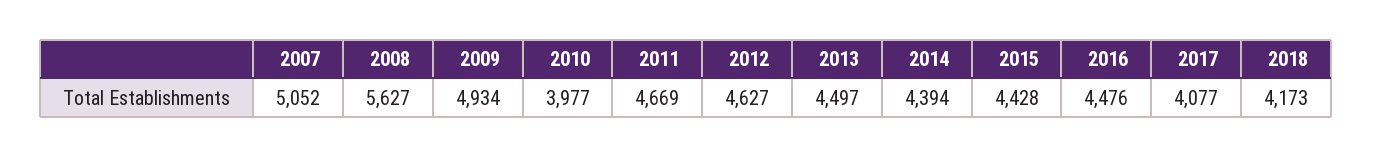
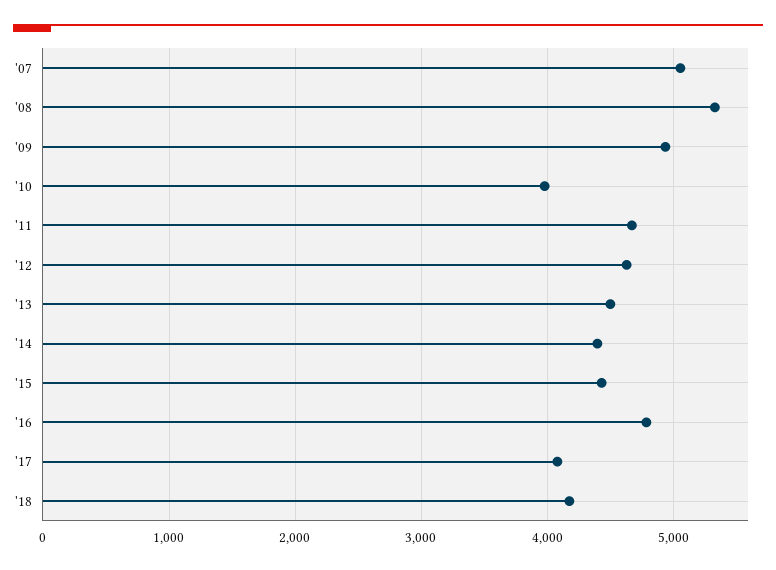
2008: 5627 -> 5300
2016: 4476 -> 4800

